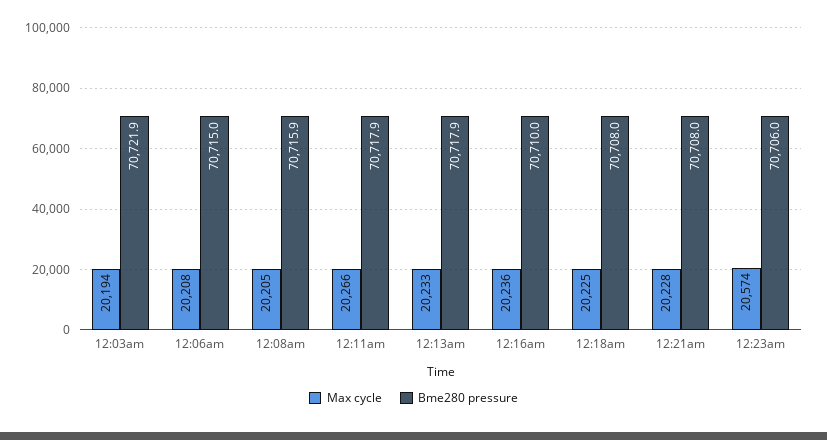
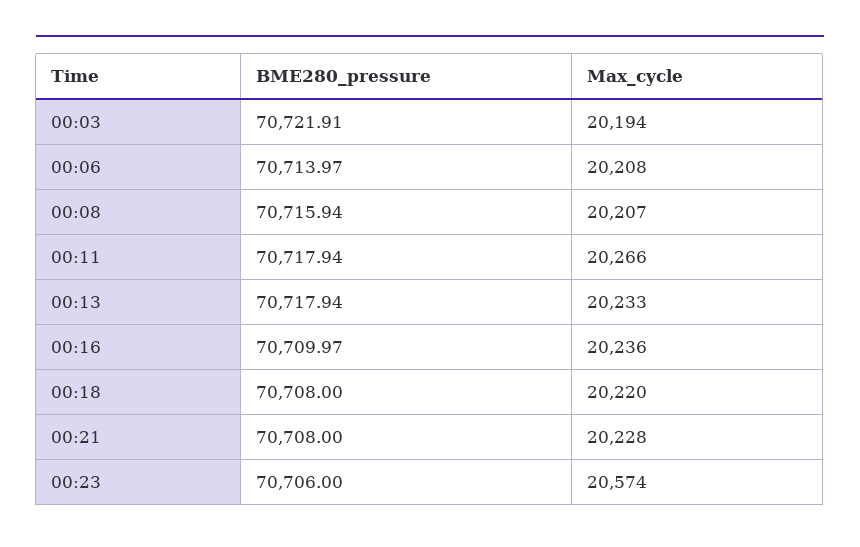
Bme280 pressure, 12:06am: 70715 -> 70713.97
Max cycle, 12:08am: 20205 -> 20207
Max cycle, 12:18am: 20225 -> 20220

